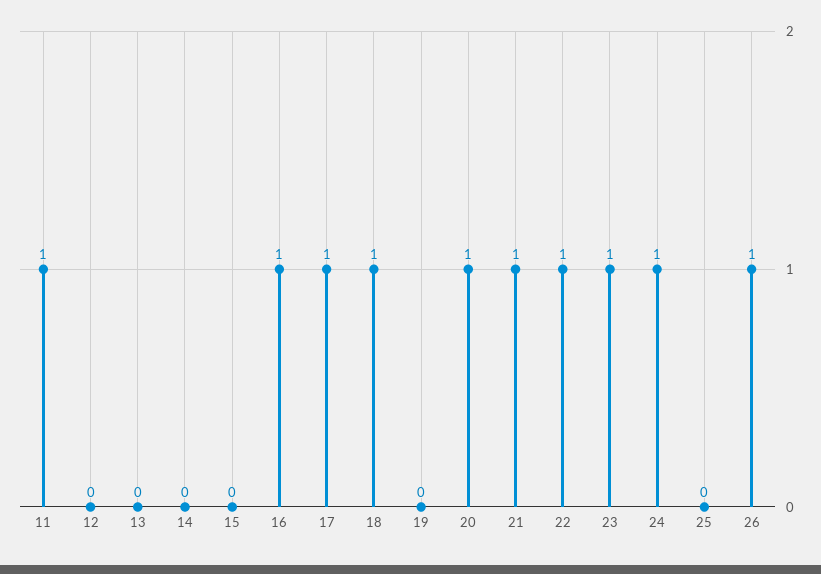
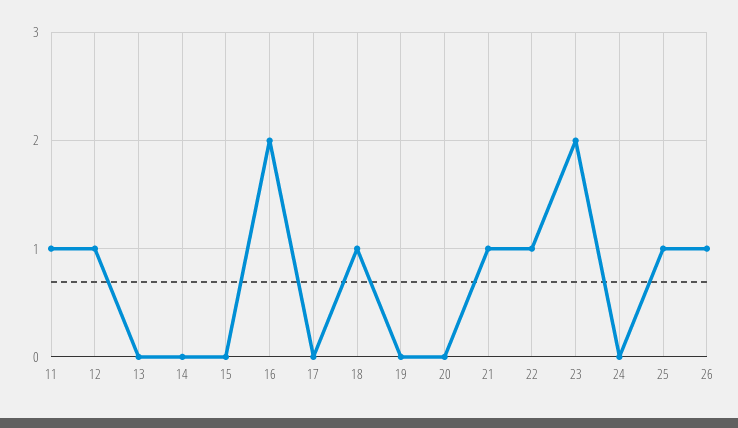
12: 0 -> 1
16: 1 -> 2
17: 1 -> 0
20: 1 -> 0
23: 1 -> 2
24: 1 -> 0
25: 0 -> 1

